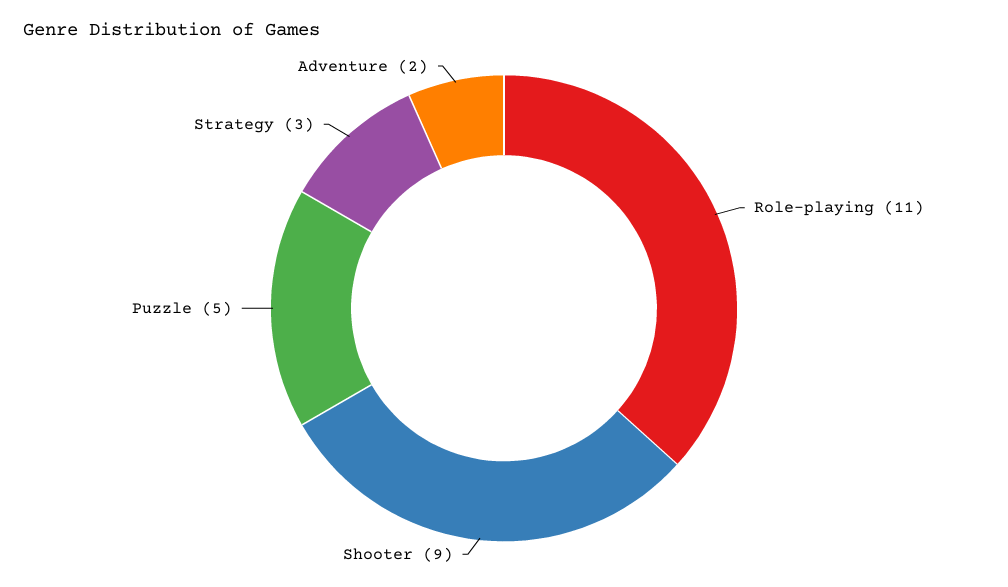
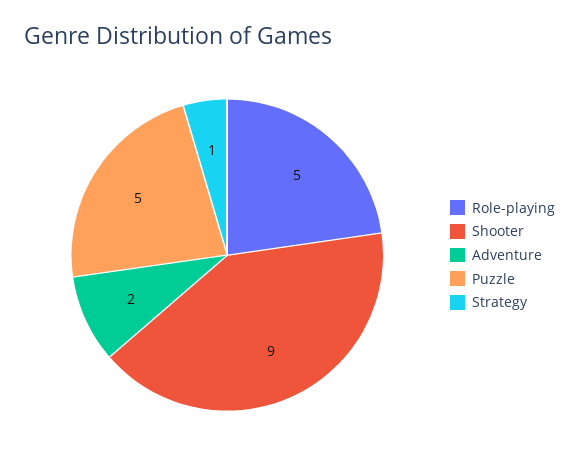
Role-playing: 11 -> 5
Strategy: 3 -> 1

